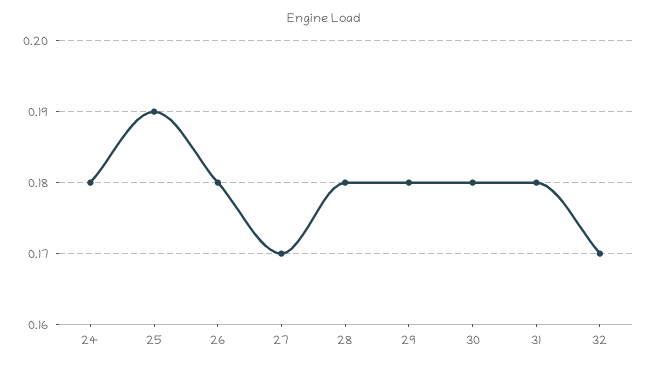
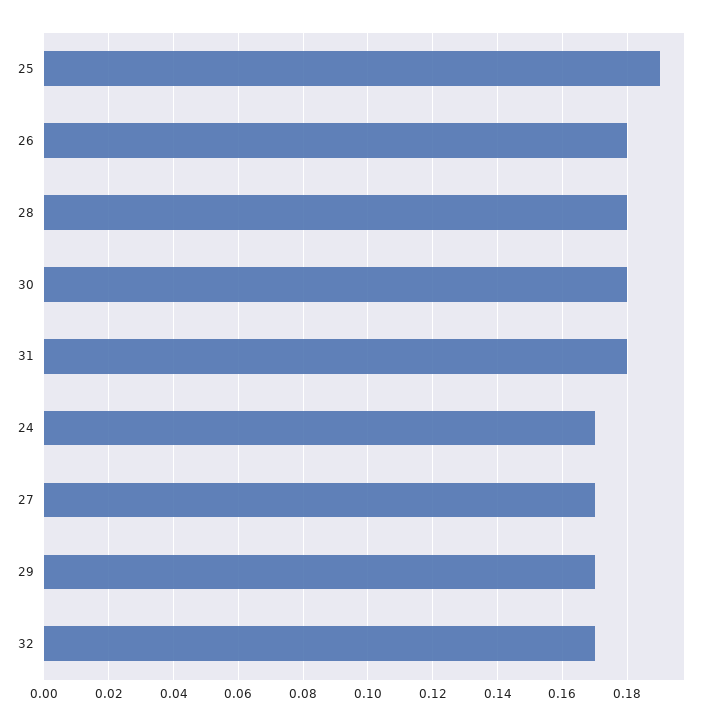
24: 0.18 -> 0.17
29: 0.18 -> 0.17

